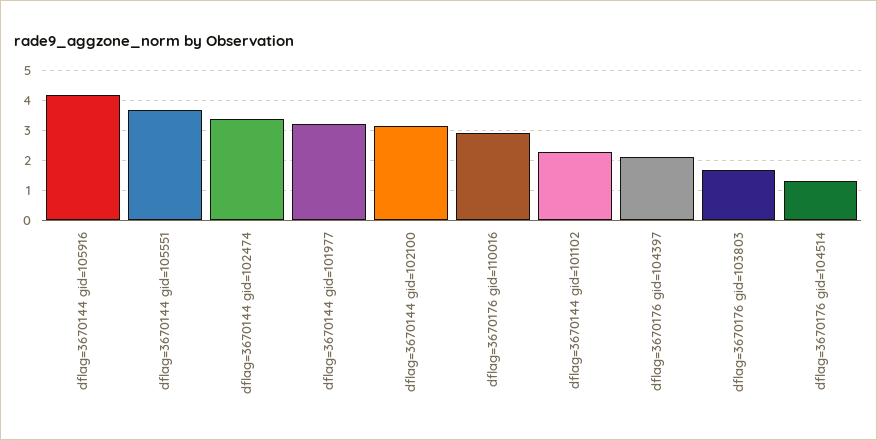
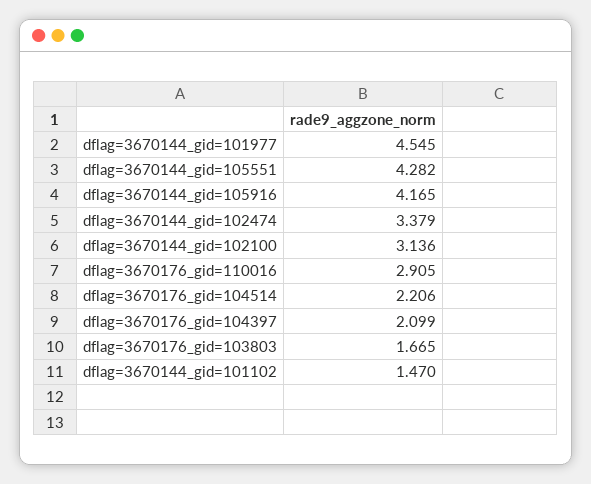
dflag=3670144 gid=105551: 3.75 -> 4.282
dflag=3670144 gid=101977: 3.25 -> 4.545
dflag=3670144 gid=101102: 2.25 -> 1.47
dflag=3670176 gid=104514: 1.25 -> 2.206

